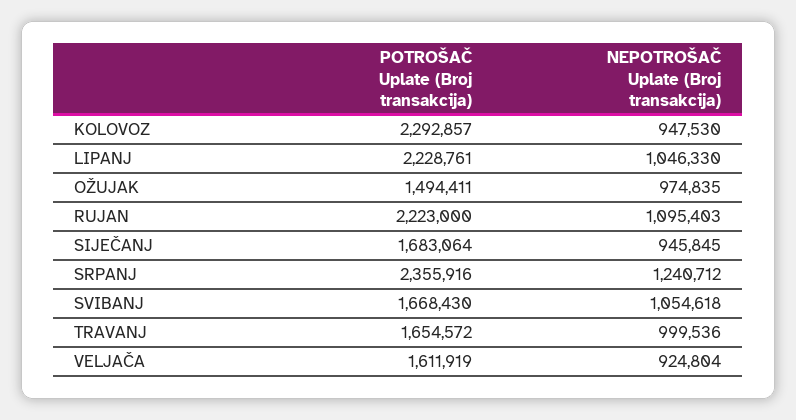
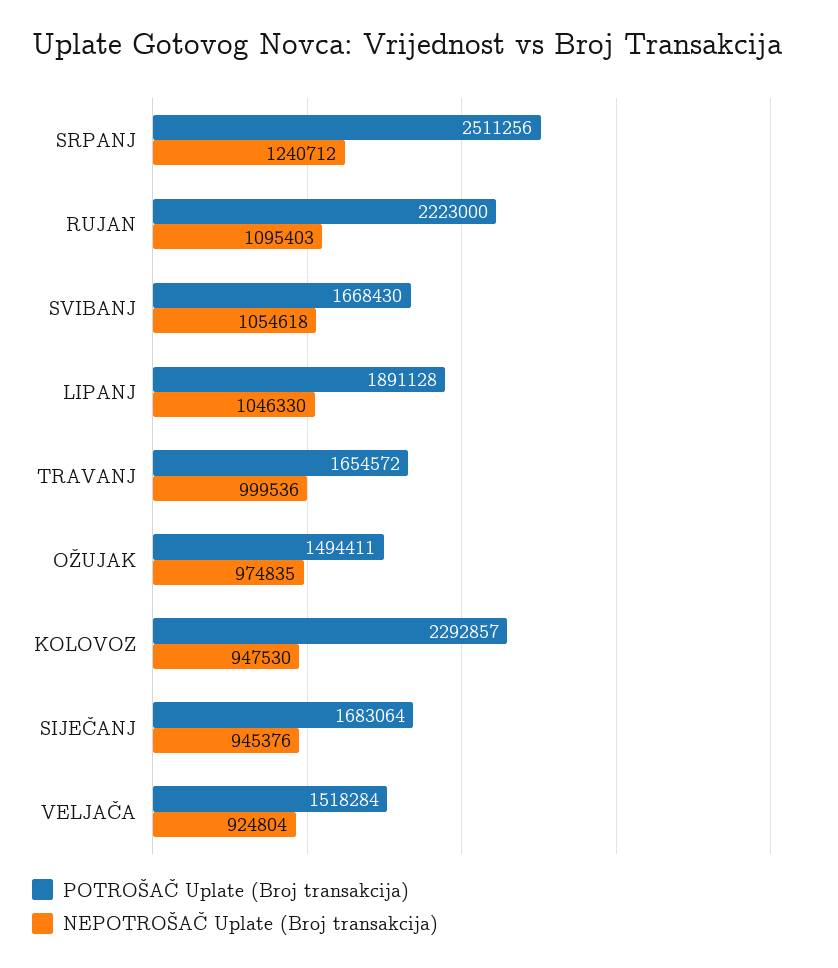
POTROŠAČ Uplate (Broj transakcija), LIPANJ: 2228761 -> 1891128
NEPOTROŠAČ Uplate (Broj transakcija), SIJEČANJ: 945845 -> 945376
POTROŠAČ Uplate (Broj transakcija), SRPANJ: 2355916 -> 2511256
POTROŠAČ Uplate (Broj transakcija), VELJAČA: 1611919 -> 1518284

